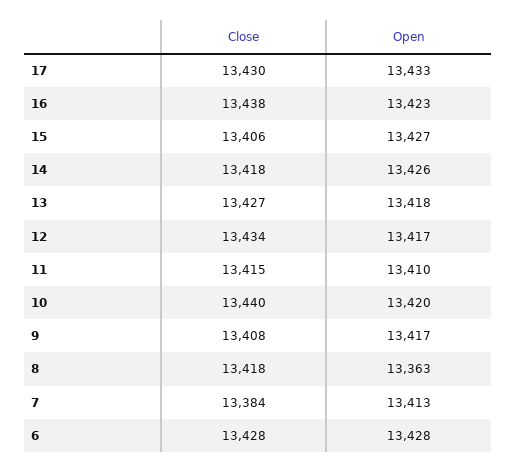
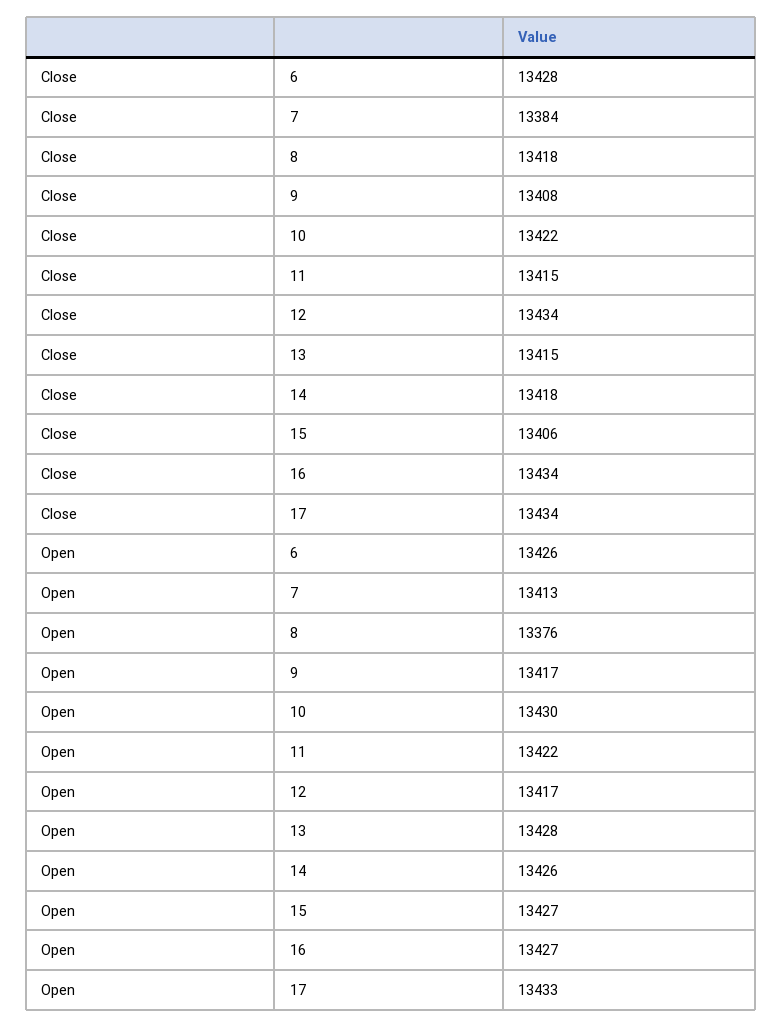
Close, 17: 13430 -> 13434
Close, 16: 13438 -> 13434
Open, 16: 13423 -> 13427
Close, 13: 13427 -> 13415
Open, 13: 13418 -> 13428
Open, 11: 13410 -> 13422
Close, 10: 13440 -> 13422
Open, 10: 13420 -> 13430
Open, 8: 13363 -> 13376
Open, 6: 13428 -> 13426

